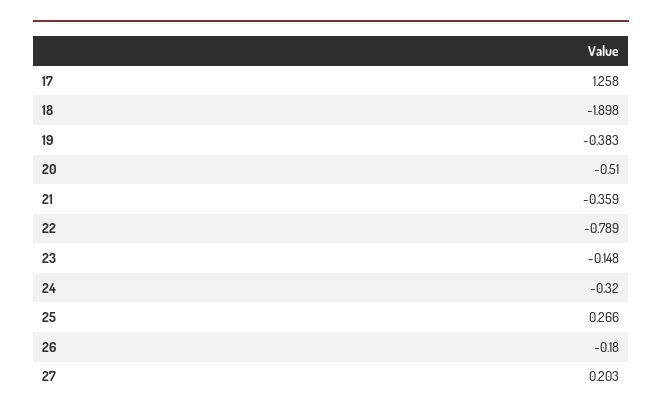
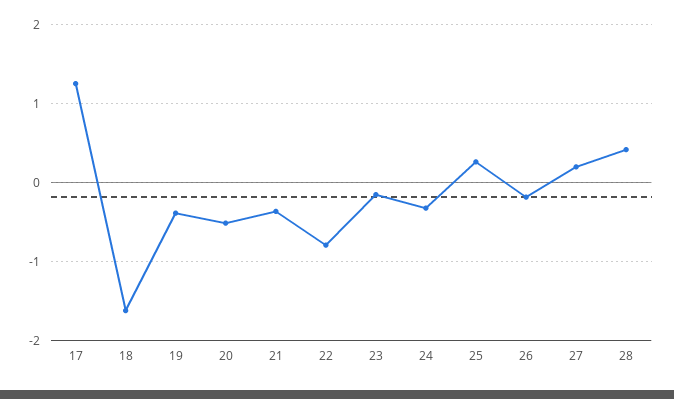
18: -1.898 -> -1.6
28: none -> 0.4

